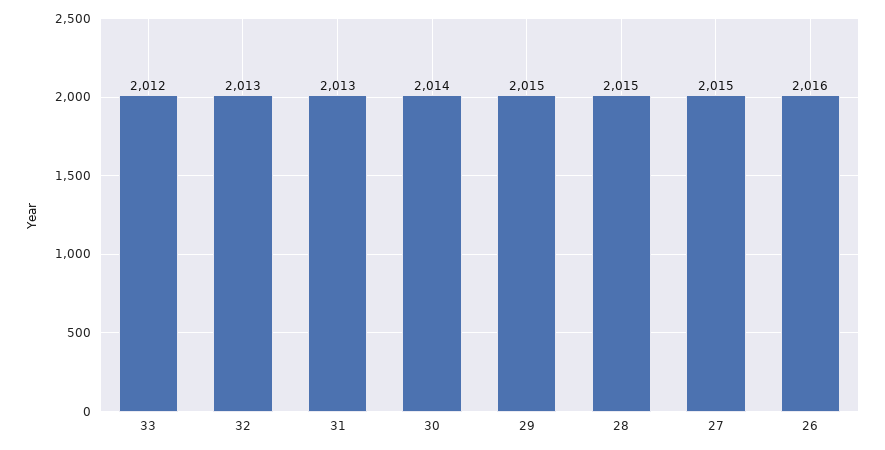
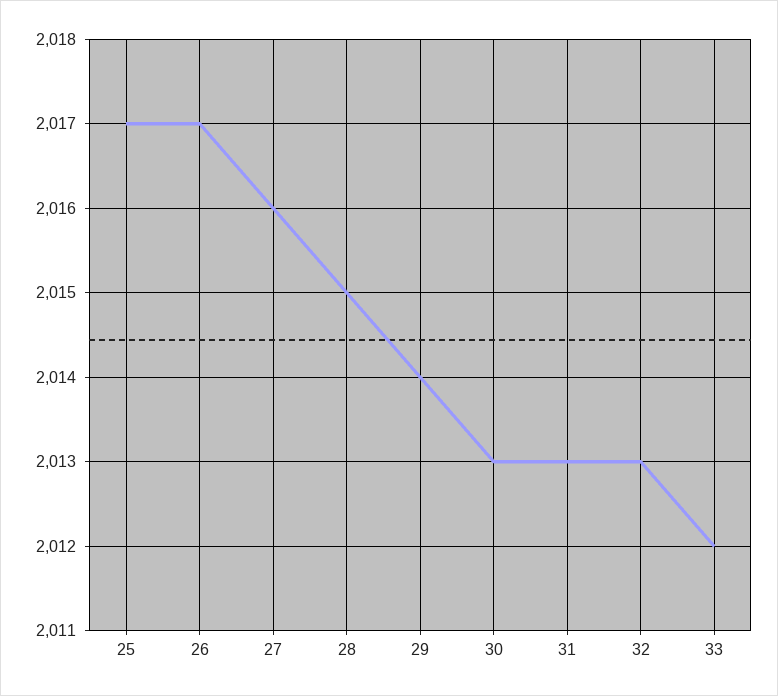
30: 2014 -> 2013
29: 2015 -> 2014
27: 2015 -> 2016
26: 2016 -> 2017
25: none -> 2017

